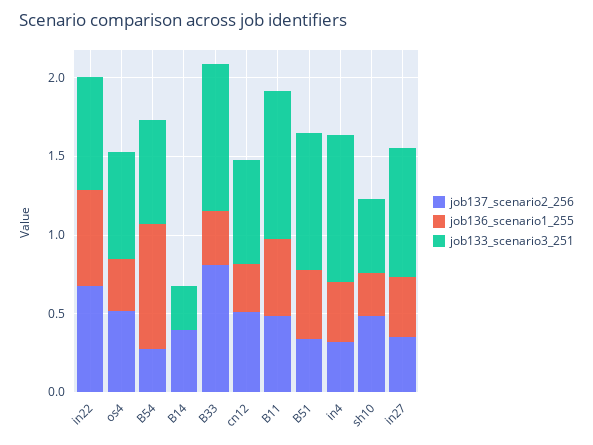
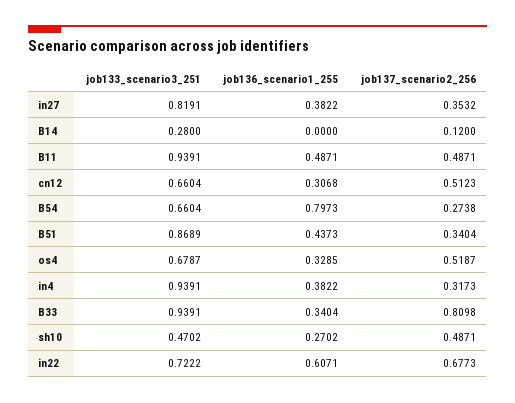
job137_scenario2_256, B14: 0.4 -> 0.12

